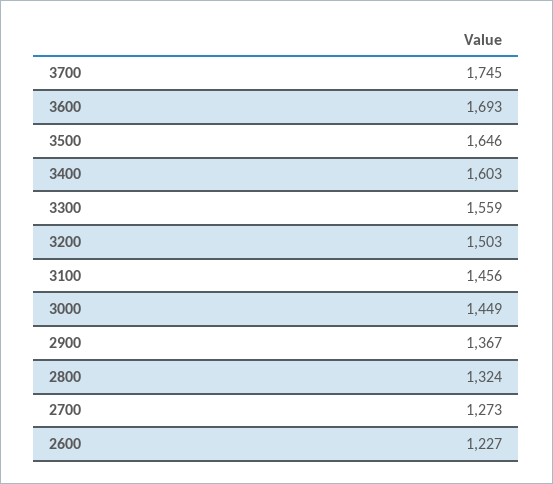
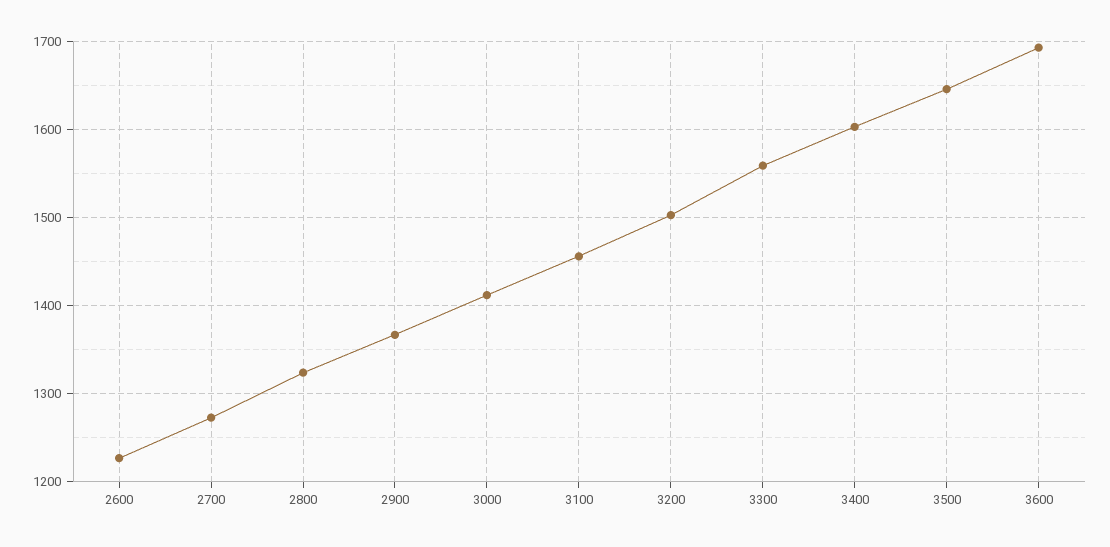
3700: 1745 -> none
3000: 1449 -> 1410

